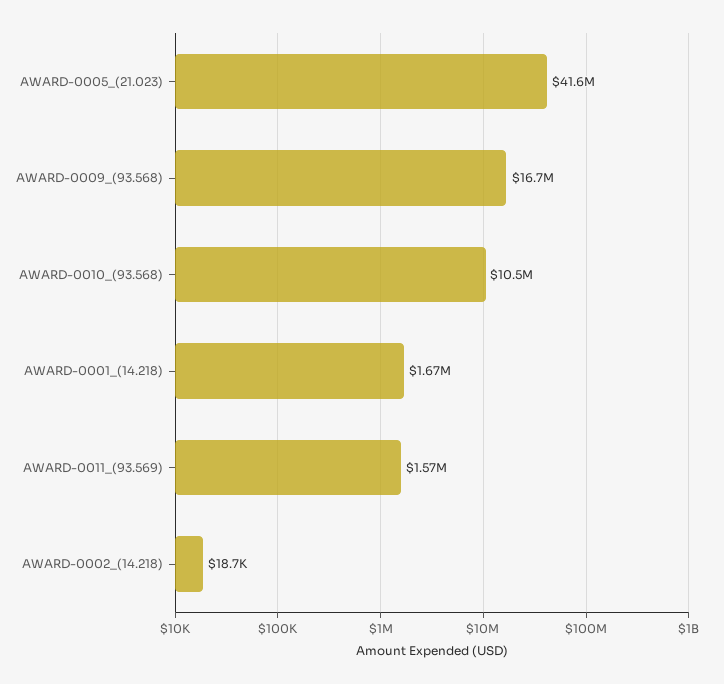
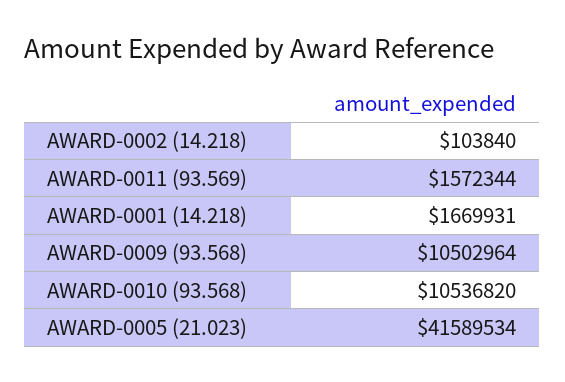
AWARD-0009_(93.568): 16700000 -> 10502964
AWARD-0002_(14.218): 18700 -> 103840

